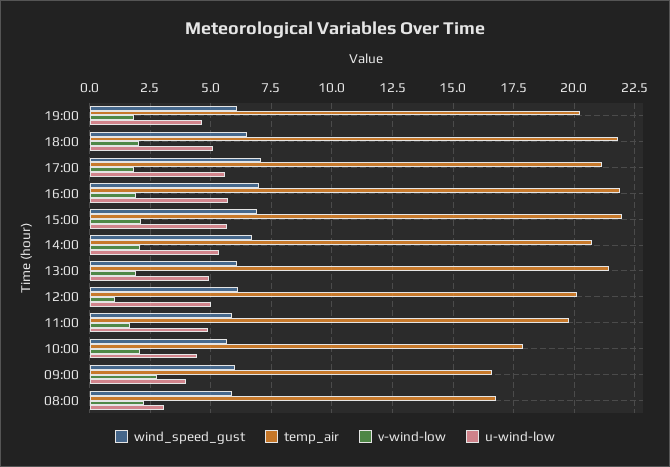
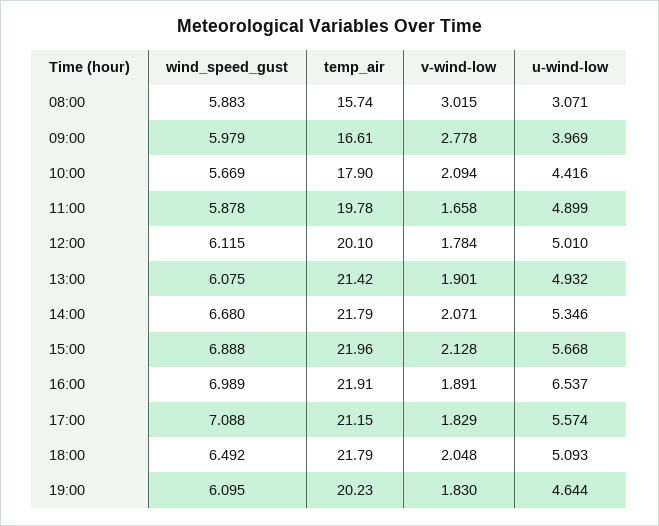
u-wind-low, 16:00: 5.75 -> 6.537
temp_air, 14:00: 20.75 -> 21.79
v-wind-low, 12:00: 1 -> 1.784
temp_air, 08:00: 16.75 -> 15.74
v-wind-low, 08:00: 2.25 -> 3.015

